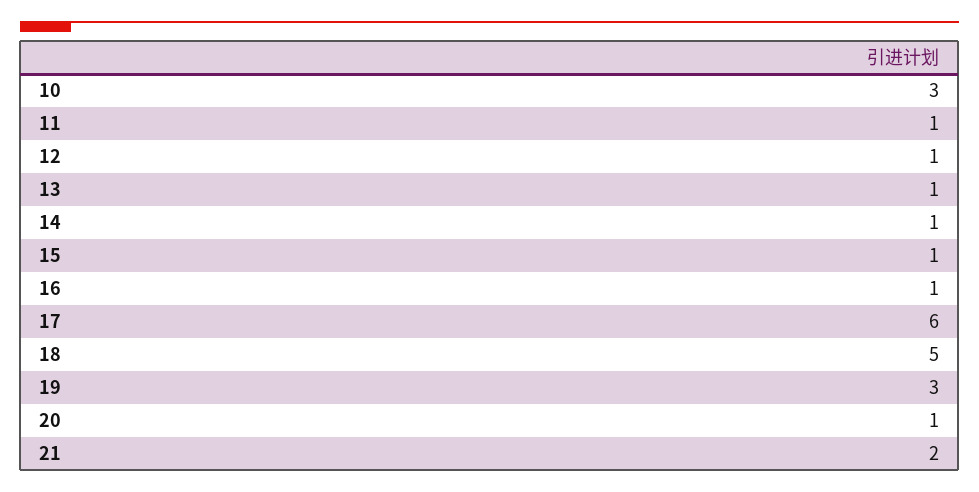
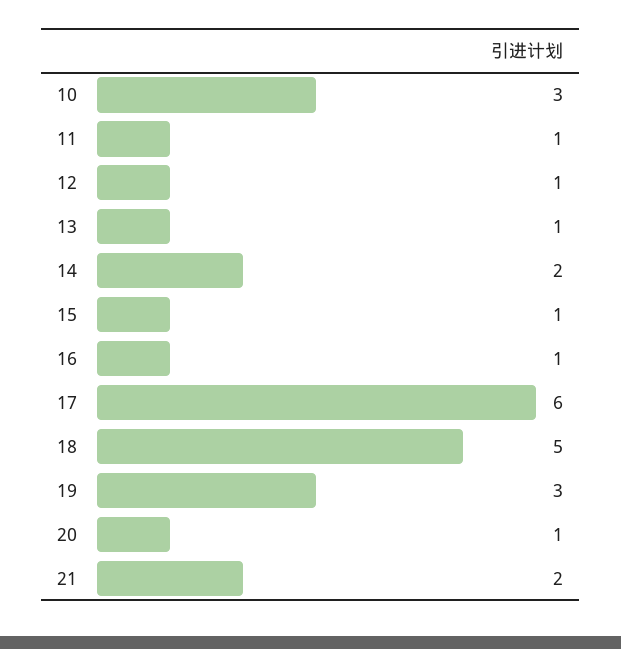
14: 1 -> 2

